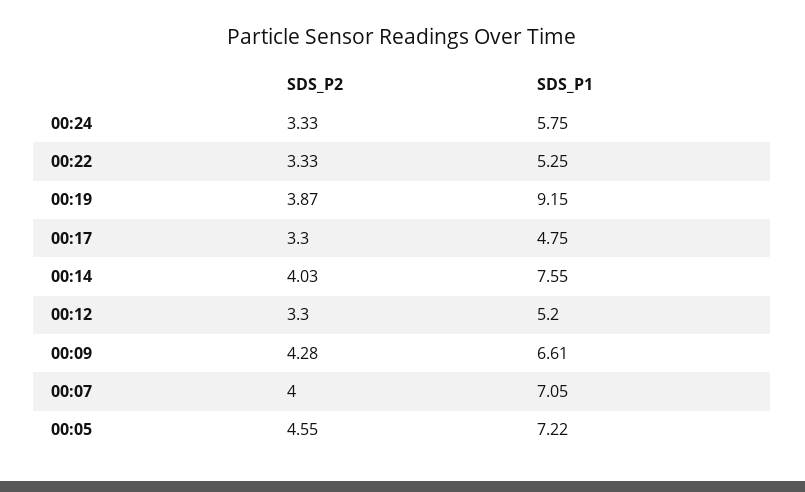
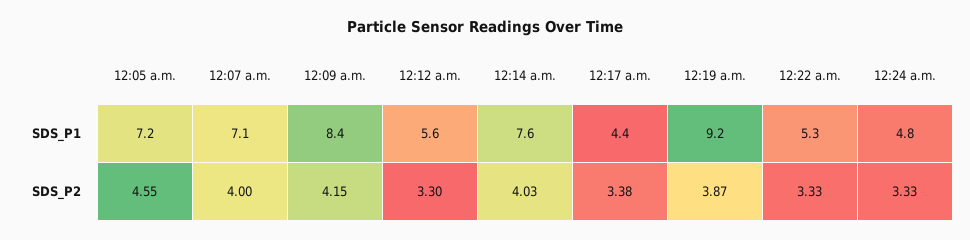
SDS_P1, 00:24: 5.75 -> 4.8
SDS_P2, 00:17: 3.3 -> 3.38
SDS_P1, 00:17: 4.75 -> 4.4
SDS_P1, 00:12: 5.2 -> 5.6
SDS_P2, 00:09: 4.28 -> 4.15
SDS_P1, 00:09: 6.61 -> 8.4

